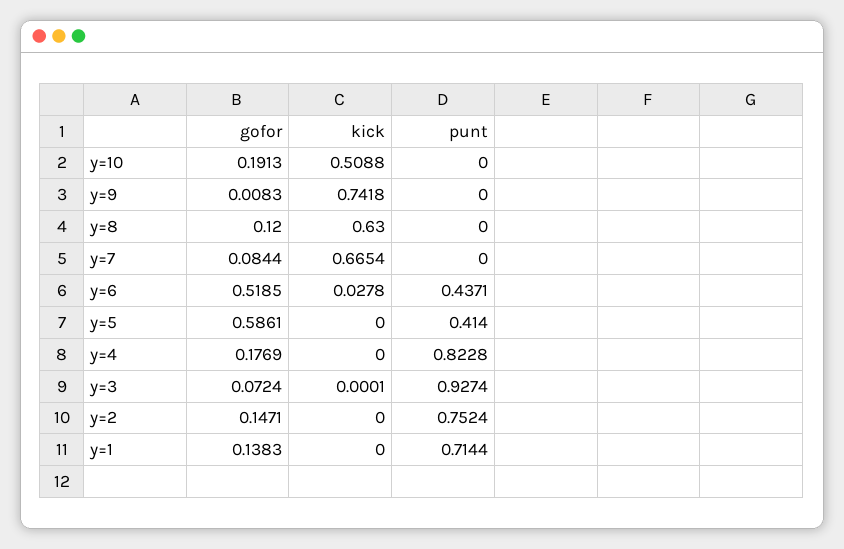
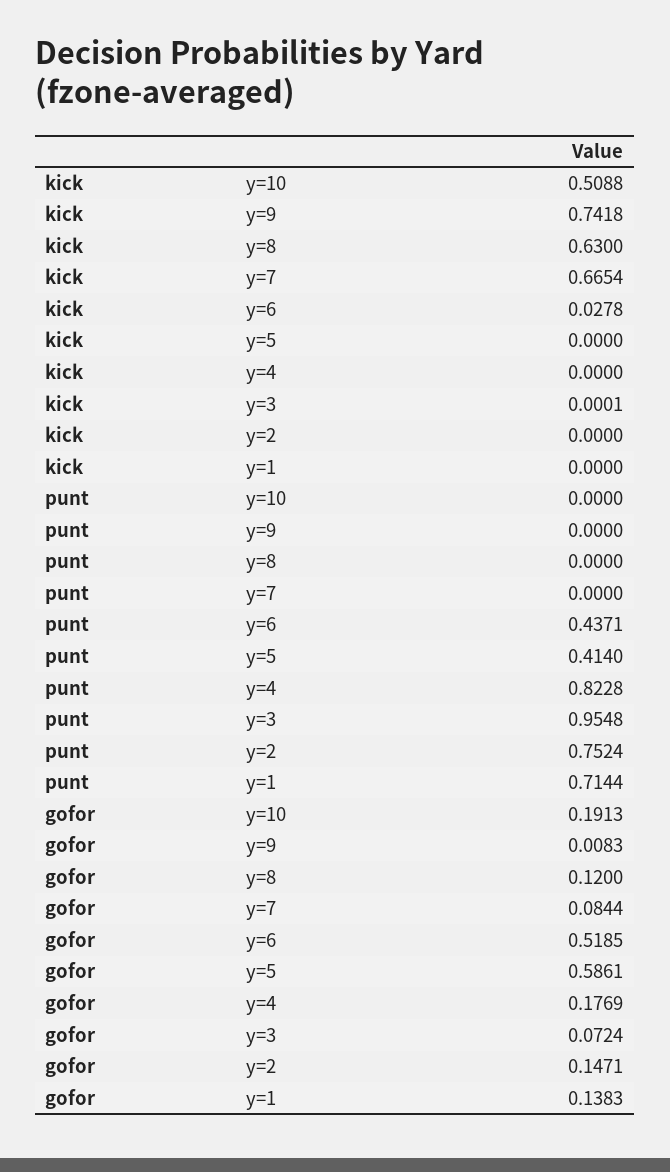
punt, y=3: 0.9274 -> 0.9548

